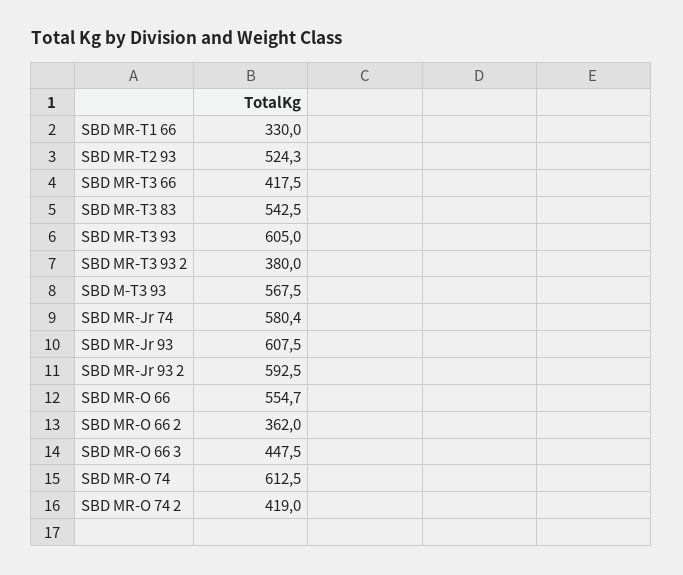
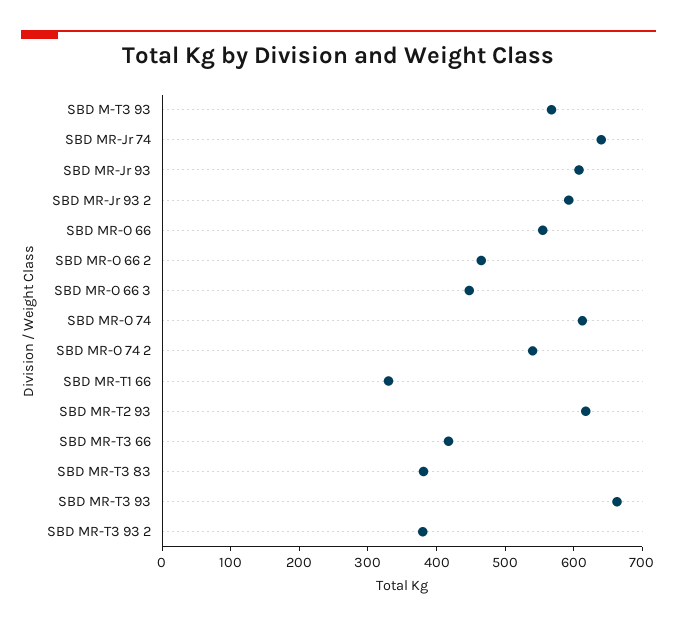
SBD MR-T2 93: 524.3 -> 620
SBD MR-T3 83: 542.5 -> 380
SBD MR-T3 93: 605 -> 660
SBD MR-Jr 74: 580.4 -> 640
SBD MR-O 66 2: 362 -> 460
SBD MR-O 74 2: 419 -> 540

